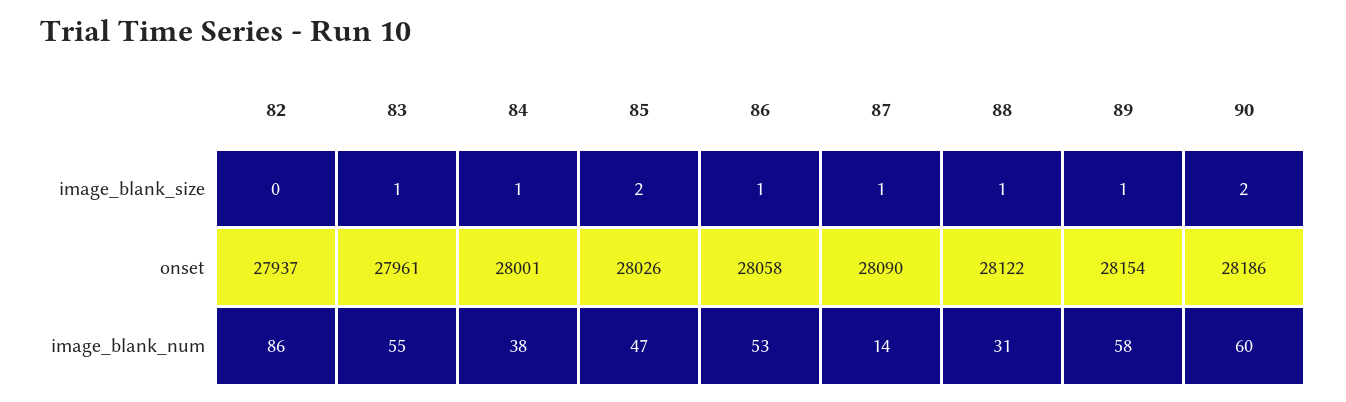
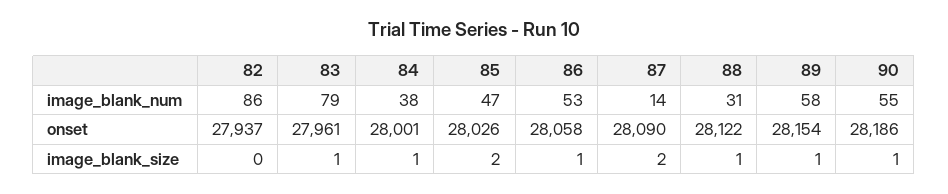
87, image_blank_size: 1 -> 2
90, image_blank_size: 2 -> 1
83, image_blank_num: 55 -> 79
90, image_blank_num: 60 -> 55

